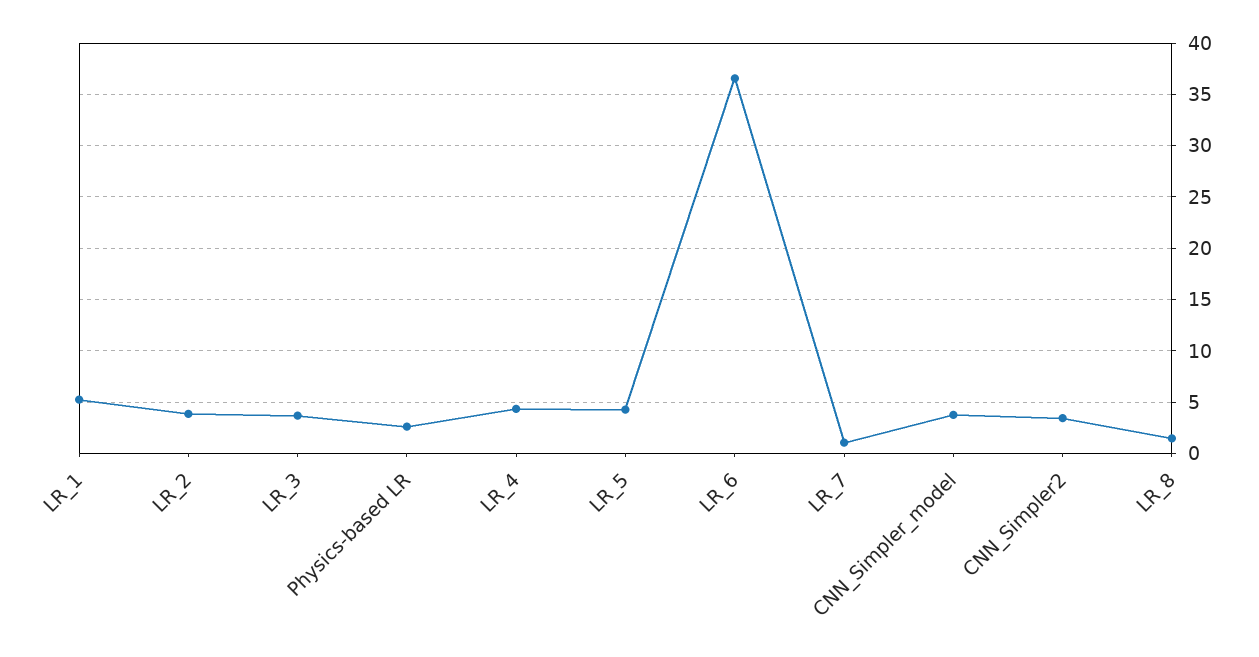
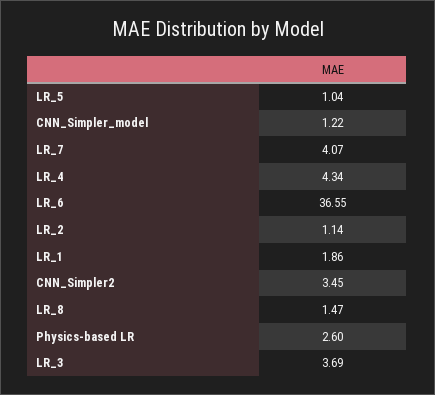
LR_1: 5 -> 1.86
LR_2: 4 -> 1.14
LR_5: 4 -> 1.04
LR_7: 1 -> 4.07
CNN_Simpler_model: 4 -> 1.22

